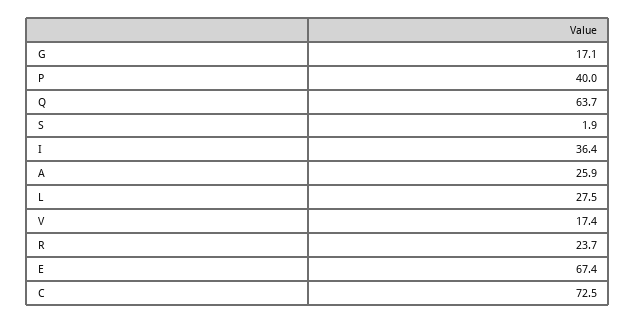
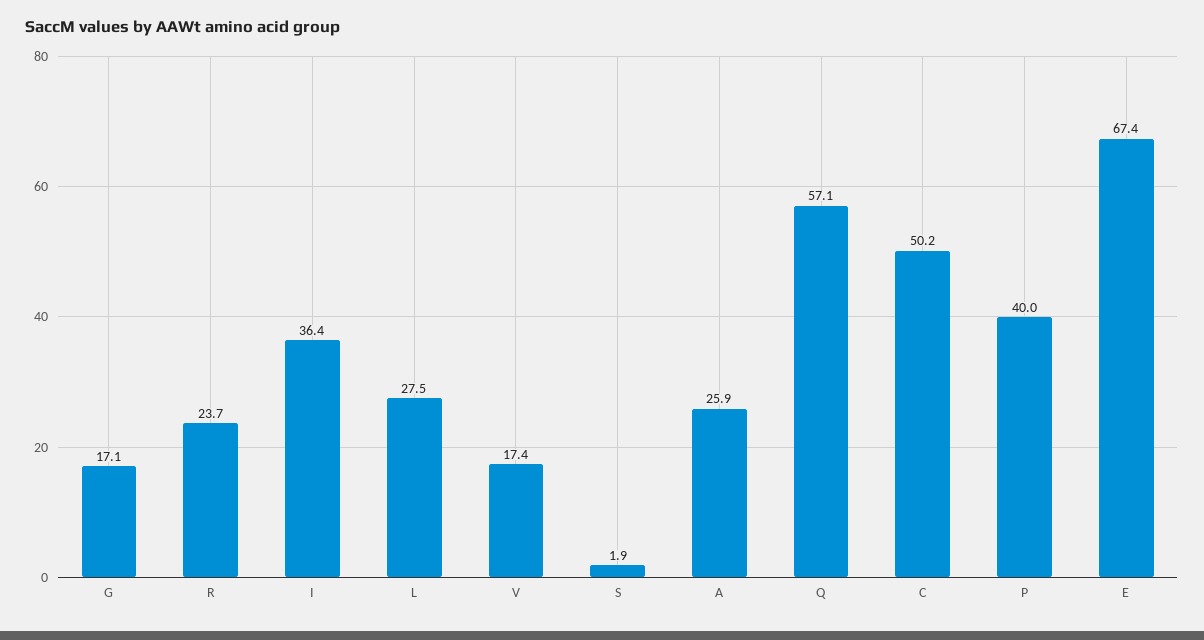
Q: 63.7 -> 57.1
C: 72.5 -> 50.2

